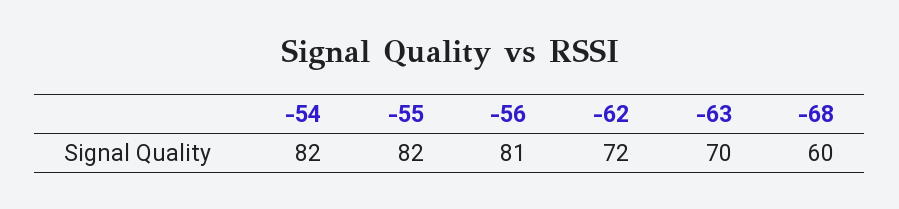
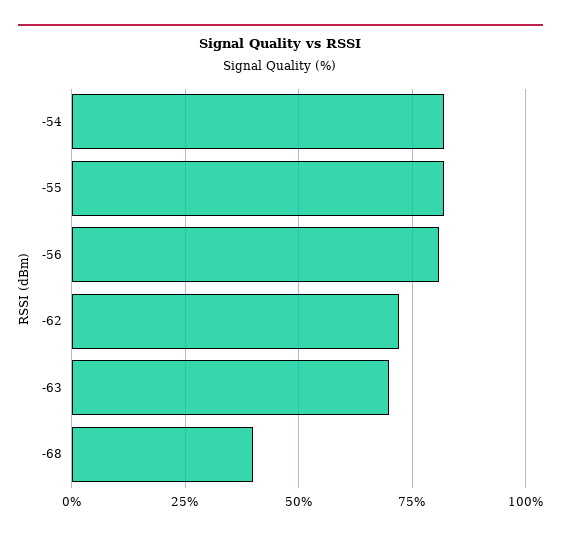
-68: 60 -> 40

